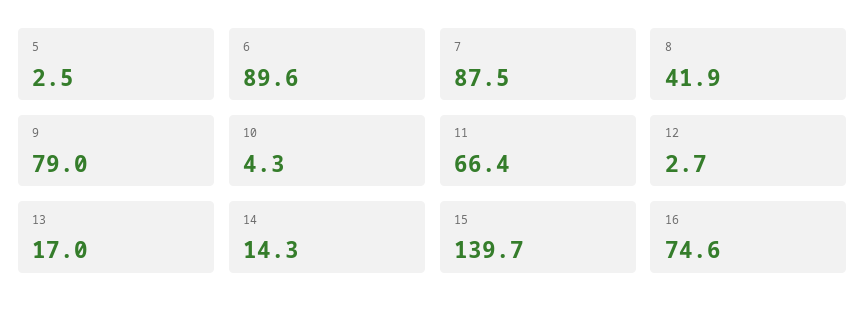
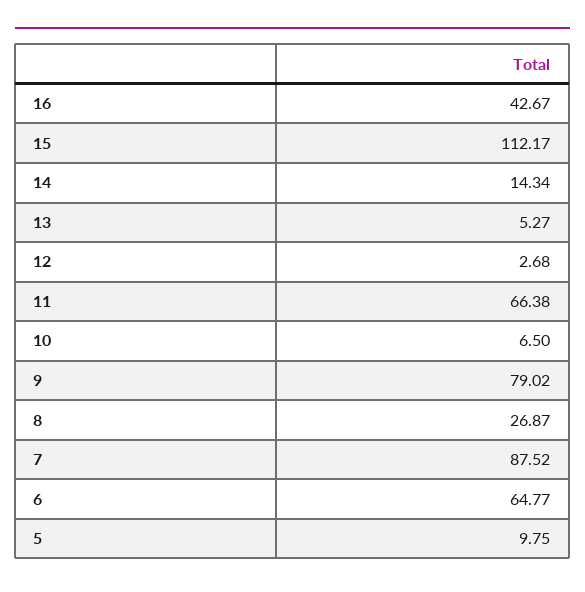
5: 2.5 -> 9.75
6: 89.6 -> 64.77
8: 41.9 -> 26.87
10: 4.3 -> 6.5
13: 17 -> 5.27
15: 139.7 -> 112.17
16: 74.6 -> 42.67

